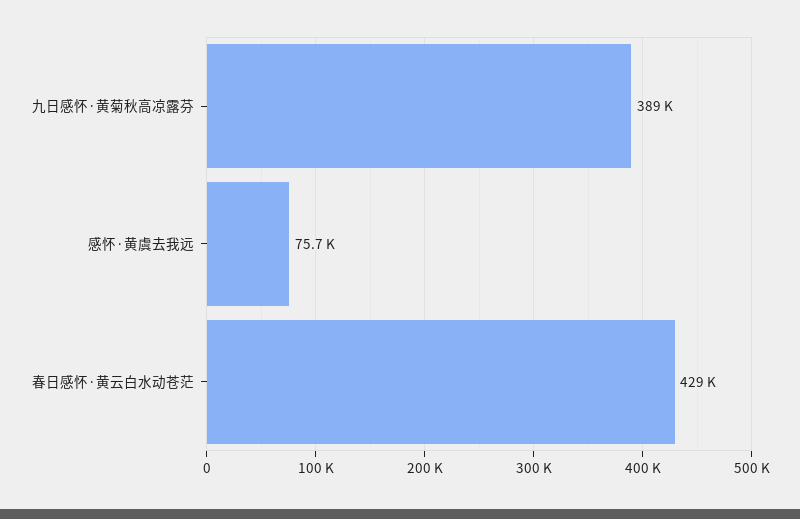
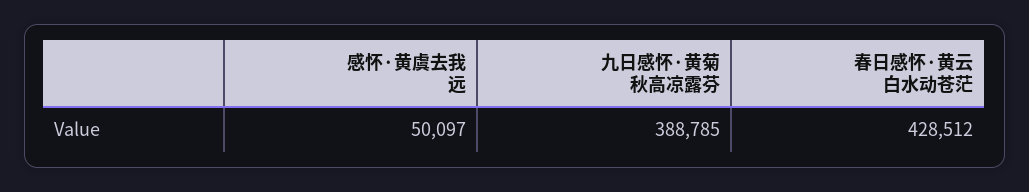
感怀·黄虞去我远: 75700 -> 50097

